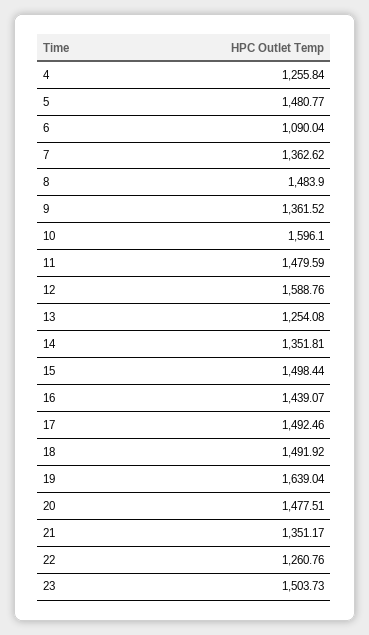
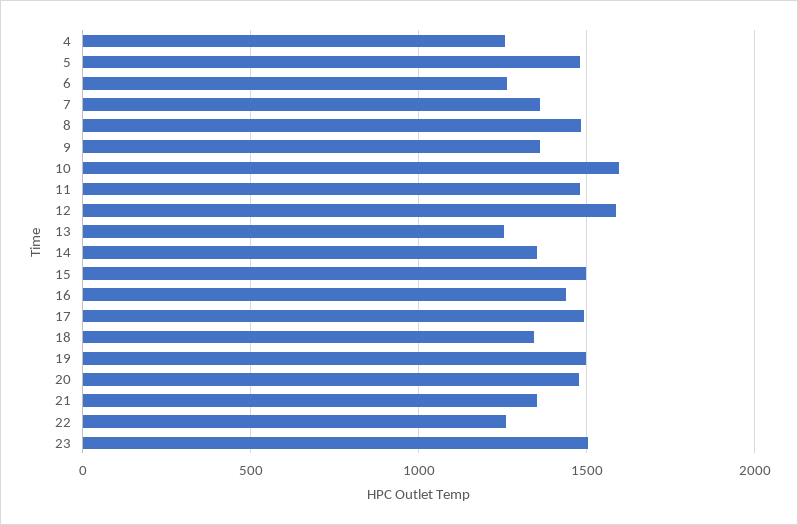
6: 1090.04 -> 1250
18: 1491.92 -> 1350
19: 1639.04 -> 1500

